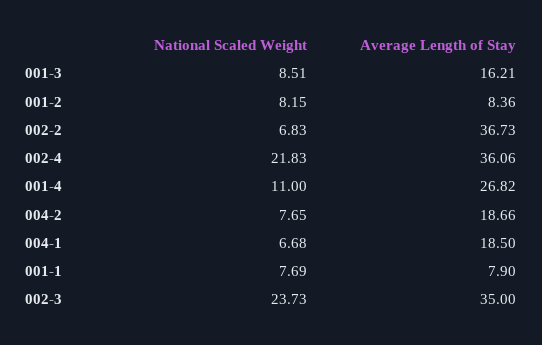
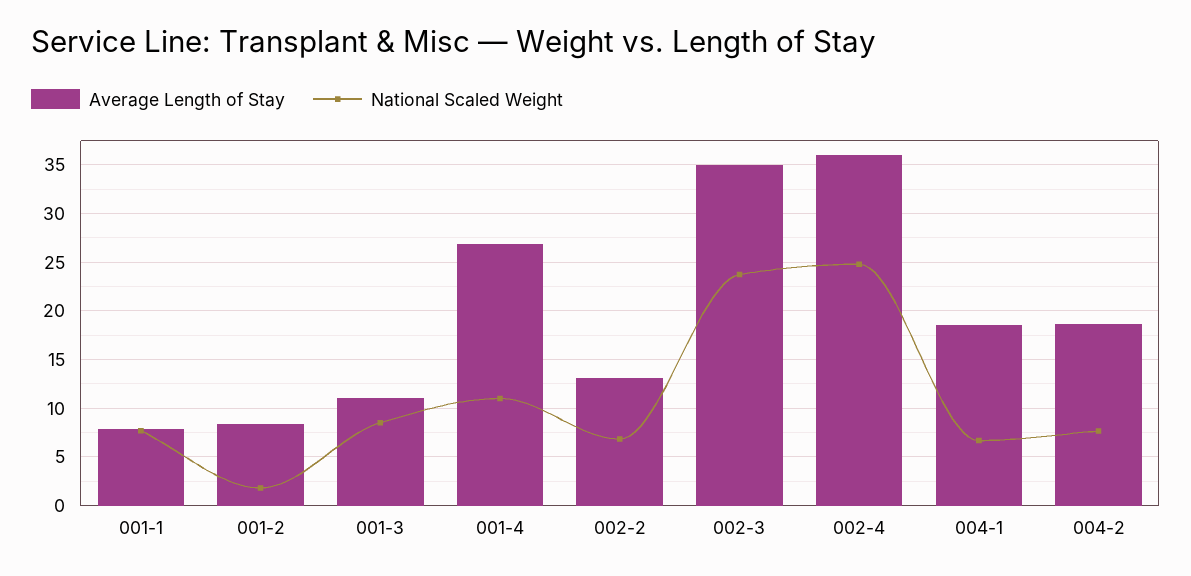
Average Length of Stay, 001-3: 16.21 -> 11
National Scaled Weight, 001-2: 8.15 -> 2
Average Length of Stay, 002-2: 36.73 -> 13
National Scaled Weight, 002-4: 21.83 -> 25

